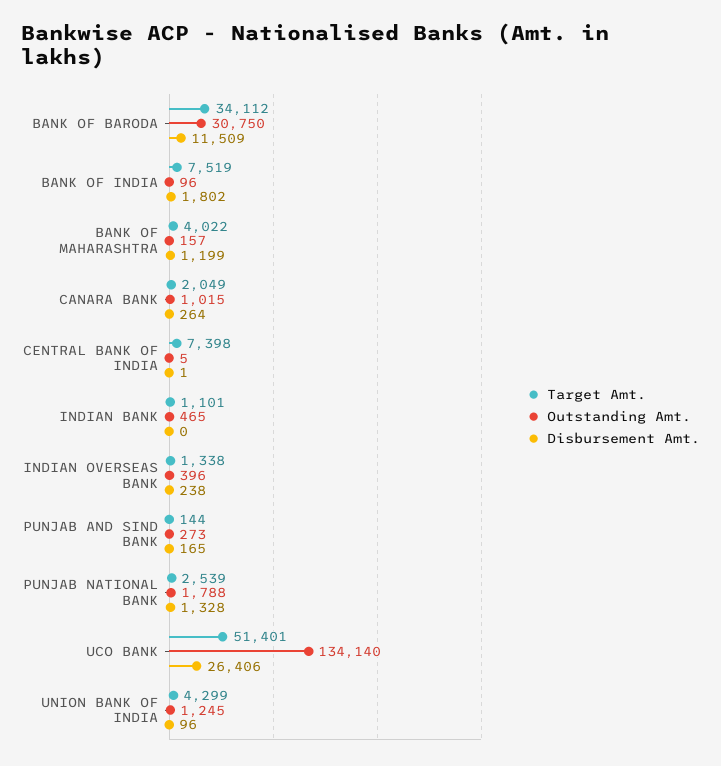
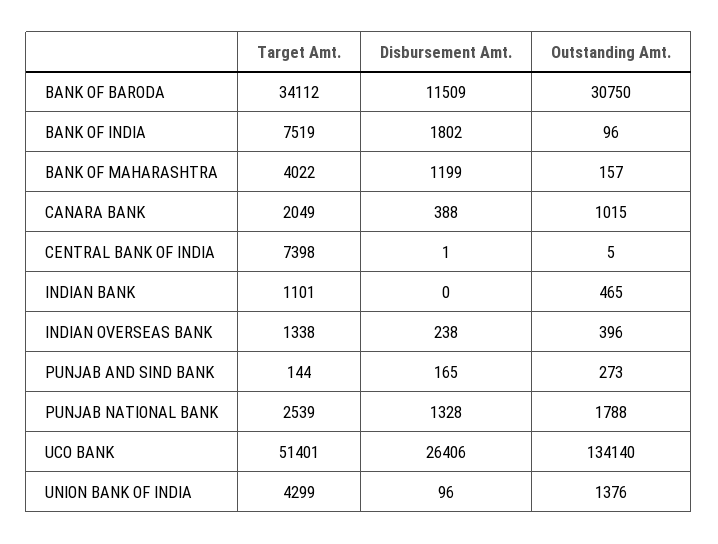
Disbursement Amt., CANARA BANK: 264 -> 388
Outstanding Amt., UNION BANK OF INDIA: 1245 -> 1376

